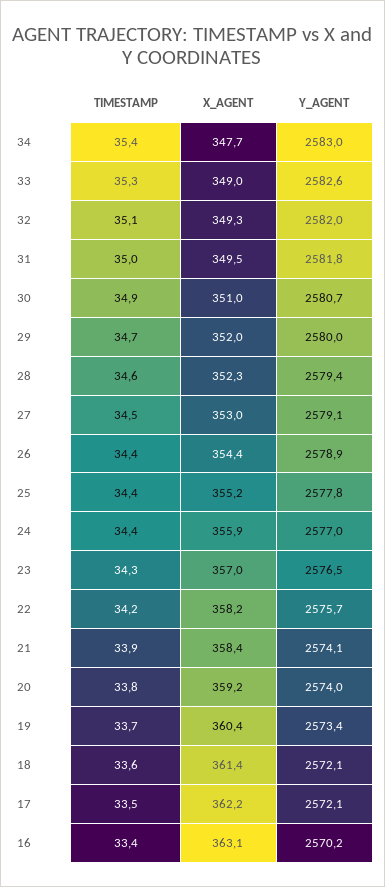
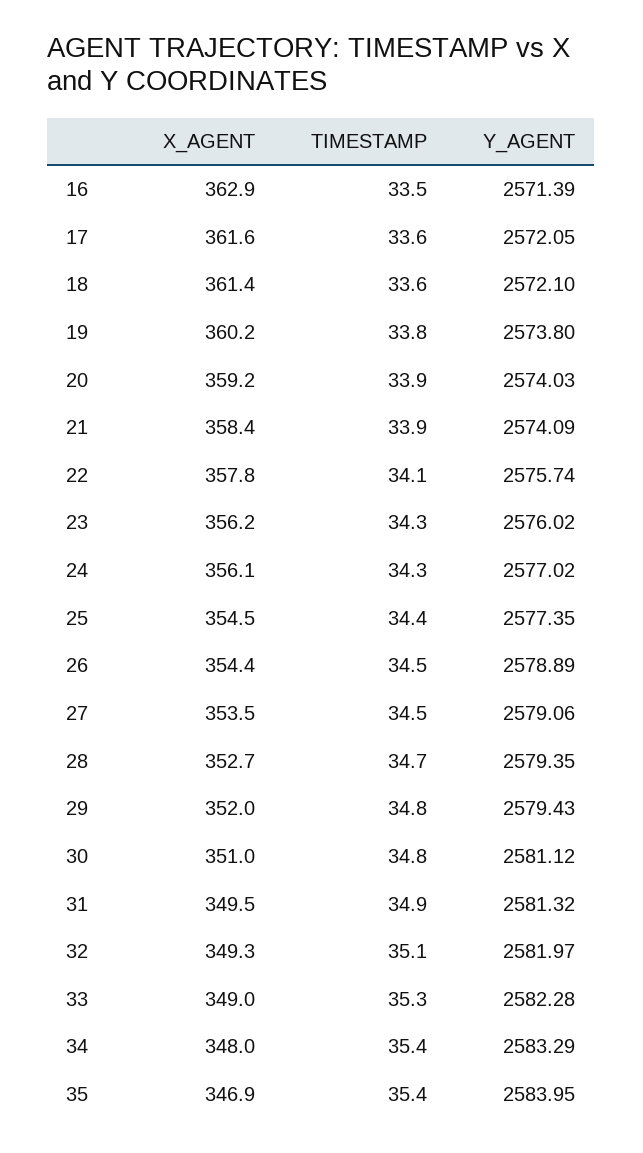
X_AGENT, 34: 347.7 -> 348
Y_AGENT, 34: 2583 -> 2583.29
Y_AGENT, 33: 2582.6 -> 2582.28
TIMESTAMP, 31: 35 -> 34.9
Y_AGENT, 31: 2581.8 -> 2581.32
TIMESTAMP, 30: 34.9 -> 34.8
Y_AGENT, 30: 2580.7 -> 2581.12
TIMESTAMP, 29: 34.7 -> 34.8
Y_AGENT, 29: 2580 -> 2579.43
TIMESTAMP, 28: 34.6 -> 34.7
X_AGENT, 28: 352.3 -> 352.7
X_AGENT, 27: 353 -> 353.5
TIMESTAMP, 26: 34.4 -> 34.5
X_AGENT, 25: 355.2 -> 354.5
Y_AGENT, 25: 2577.8 -> 2577.35
TIMESTAMP, 24: 34.4 -> 34.3
X_AGENT, 24: 355.9 -> 356.1
X_AGENT, 23: 357 -> 356.2
Y_AGENT, 23: 2576.5 -> 2576.02
TIMESTAMP, 22: 34.2 -> 34.1
X_AGENT, 22: 358.2 -> 357.8
TIMESTAMP, 20: 33.8 -> 33.9
TIMESTAMP, 19: 33.7 -> 33.8
X_AGENT, 19: 360.4 -> 360.2
Y_AGENT, 19: 2573.4 -> 2573.8
TIMESTAMP, 17: 33.5 -> 33.6
X_AGENT, 17: 362.2 -> 361.6
TIMESTAMP, 16: 33.4 -> 33.5
X_AGENT, 16: 363.1 -> 362.9
Y_AGENT, 16: 2570.2 -> 2571.39
X_AGENT, 35: none -> 346.9
TIMESTAMP, 35: none -> 35.4
Y_AGENT, 35: none -> 2583.95

